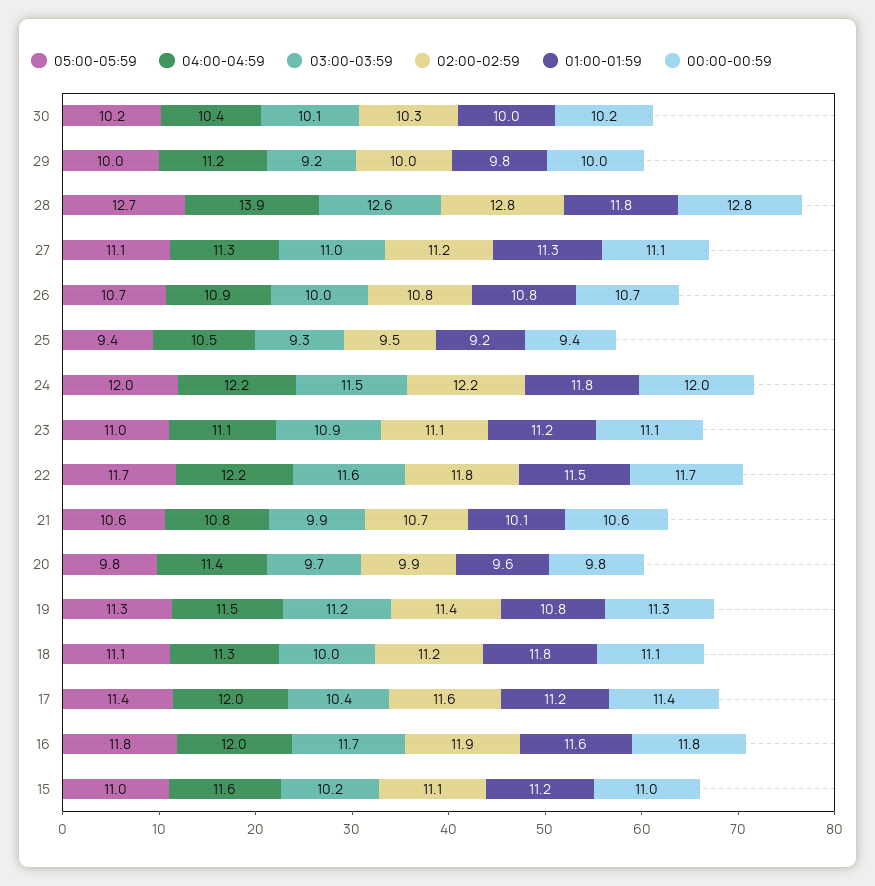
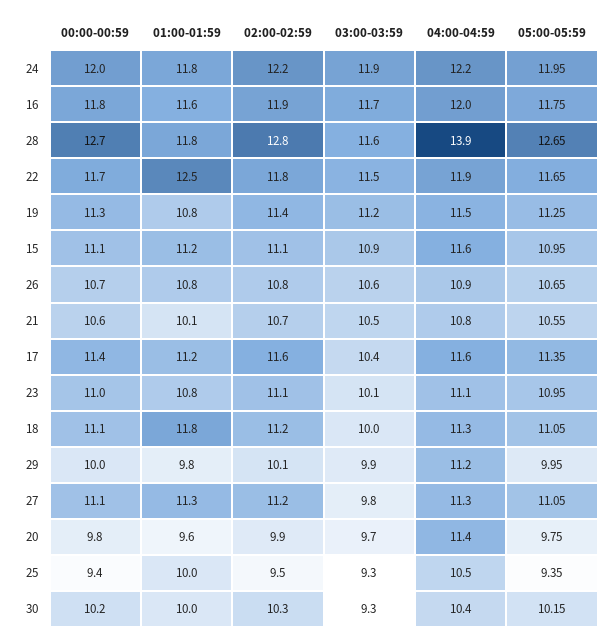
03:00-03:59, 30: 10.1 -> 9.3
03:00-03:59, 29: 9.2 -> 9.9
02:00-02:59, 29: 10 -> 10.1
03:00-03:59, 28: 12.6 -> 11.6
00:00-00:59, 28: 12.8 -> 12.7
03:00-03:59, 27: 11 -> 9.8
03:00-03:59, 26: 10 -> 10.6
01:00-01:59, 25: 9.2 -> 10
03:00-03:59, 24: 11.5 -> 11.9
03:00-03:59, 23: 10.9 -> 10.1
01:00-01:59, 23: 11.2 -> 10.8
00:00-00:59, 23: 11.1 -> 11
04:00-04:59, 22: 12.2 -> 11.9
03:00-03:59, 22: 11.6 -> 11.5
01:00-01:59, 22: 11.5 -> 12.5
03:00-03:59, 21: 9.9 -> 10.5
04:00-04:59, 17: 12 -> 11.6
03:00-03:59, 15: 10.2 -> 10.9
00:00-00:59, 15: 11 -> 11.1

